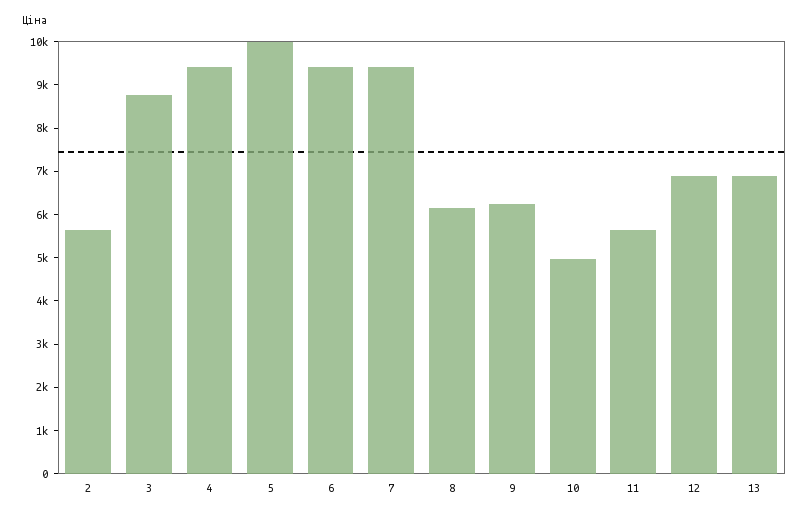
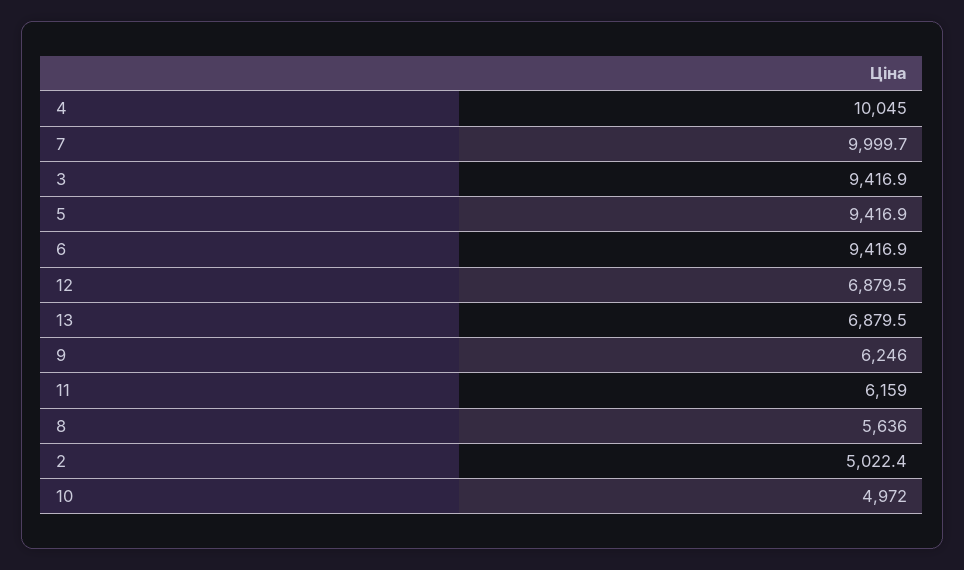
2: 5600 -> 5022.4
3: 8800 -> 9416.9
4: 9400 -> 10045
5: 10000 -> 9416.9
7: 9400 -> 9999.7
8: 6200 -> 5636
11: 5600 -> 6159

